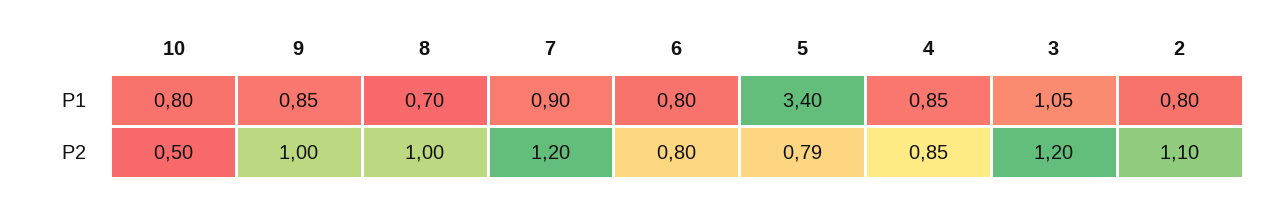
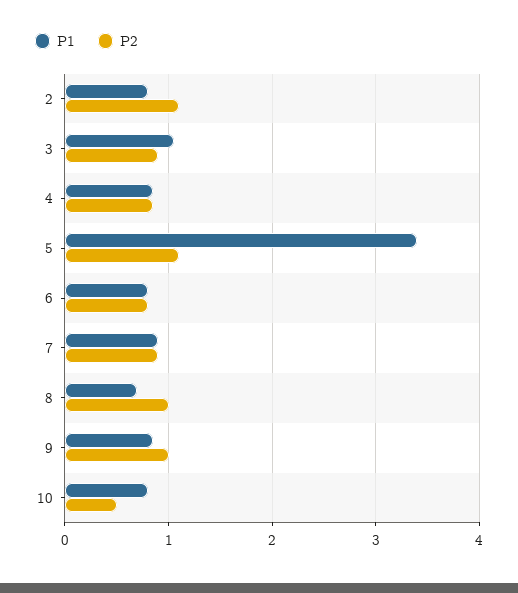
P2, 7: 1.2 -> 0.9
P2, 5: 0.79 -> 1.1
P2, 3: 1.2 -> 0.9

